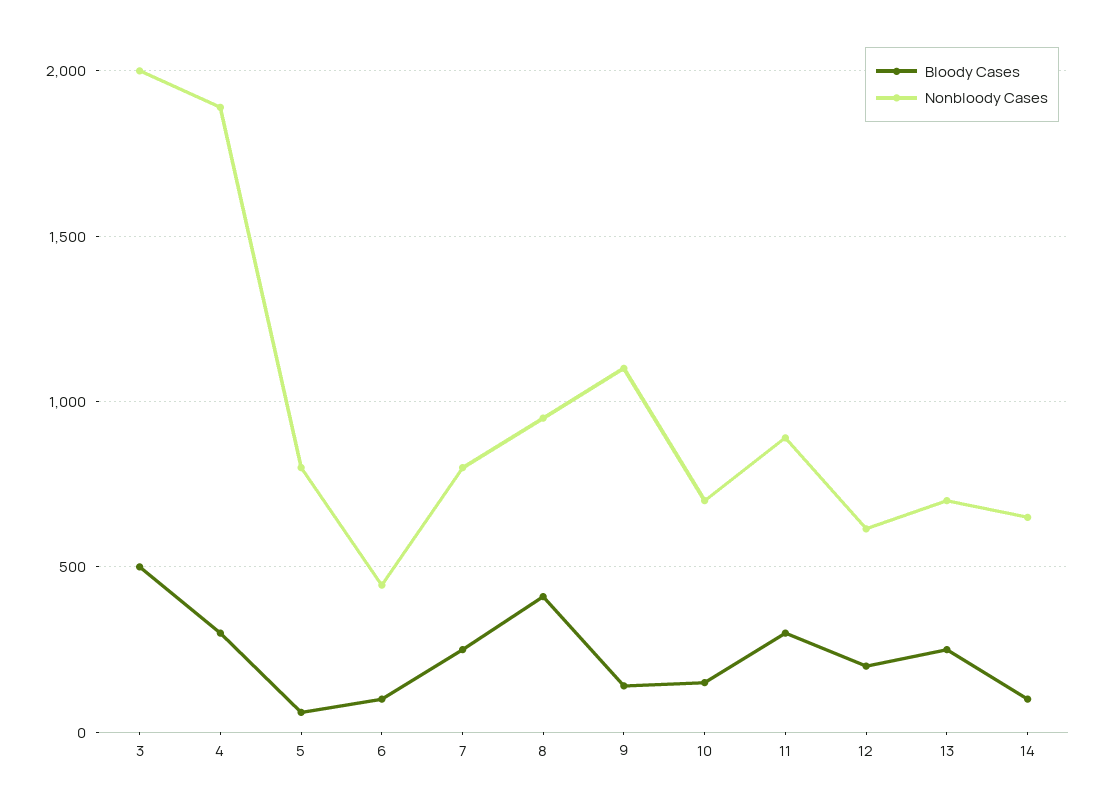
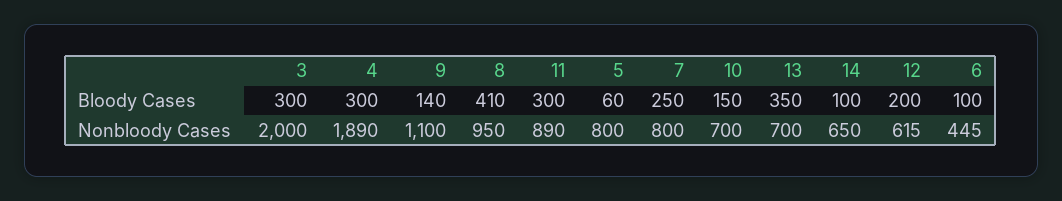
Bloody Cases, 3: 500 -> 300
Bloody Cases, 13: 250 -> 350

